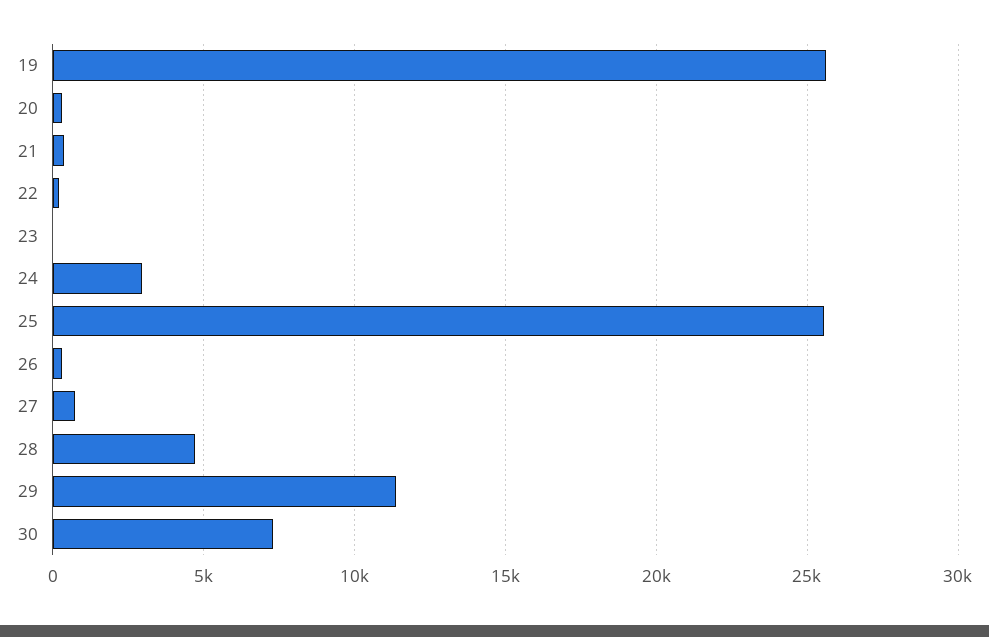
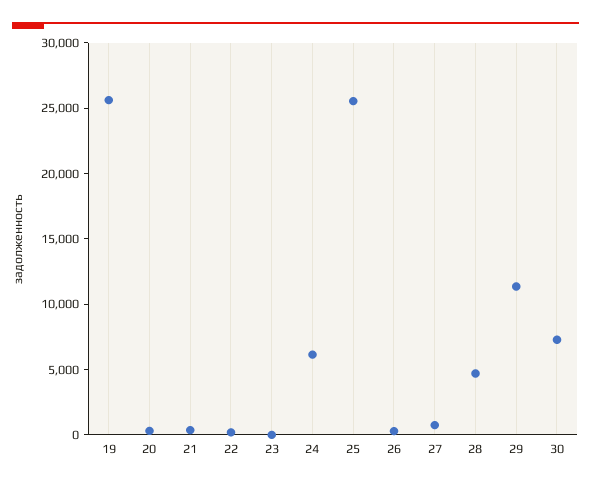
24: 3000 -> 6000

